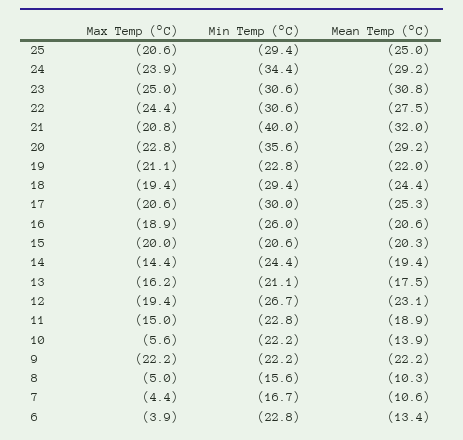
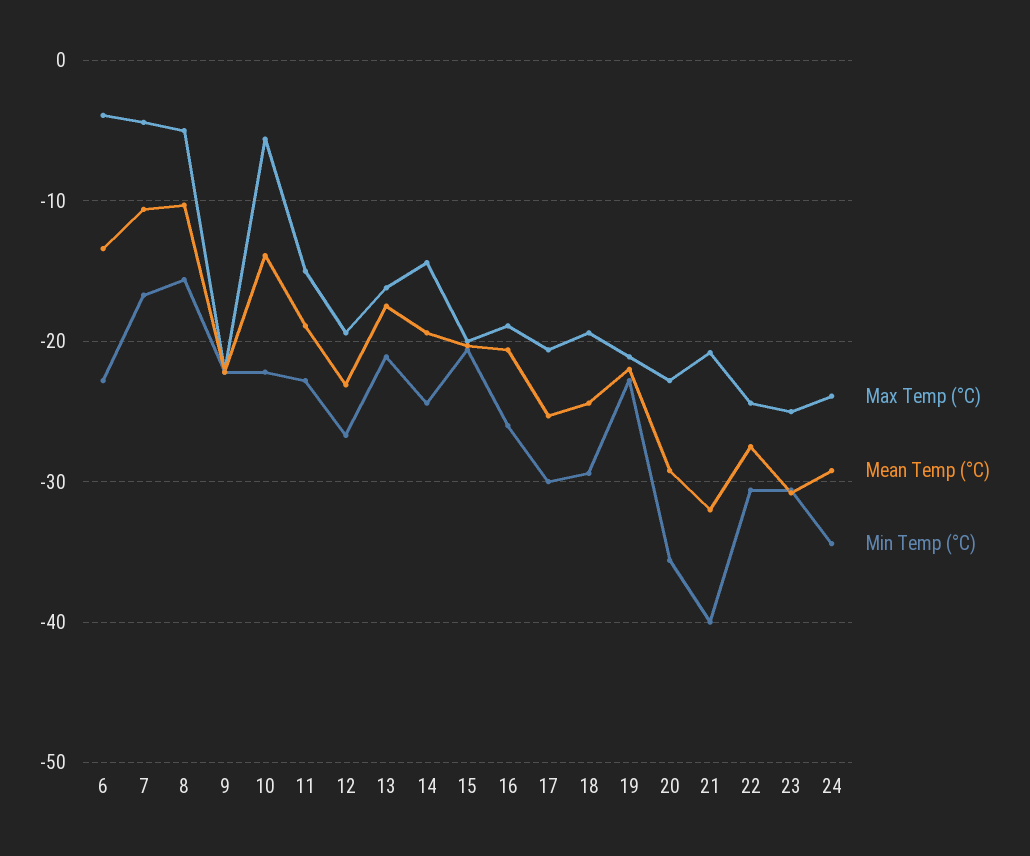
Max Temp (°C), 25: -20.6 -> none
Min Temp (°C), 25: -29.4 -> none
Mean Temp (°C), 25: -25 -> none

